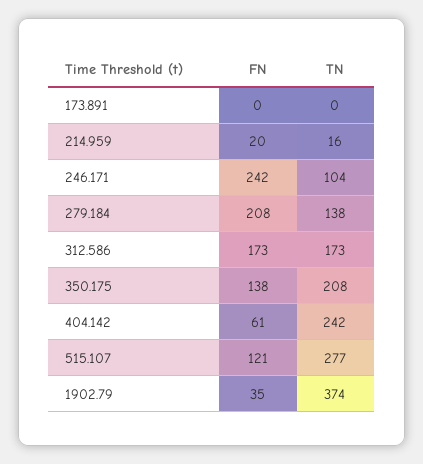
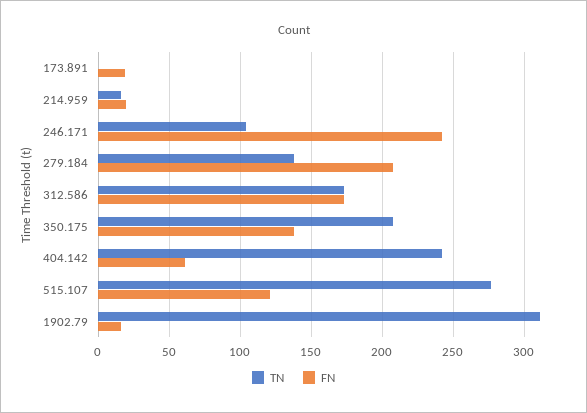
FN, 173.891: 0 -> 20
FN, 1902.79: 35 -> 15
TN, 1902.79: 374 -> 310

